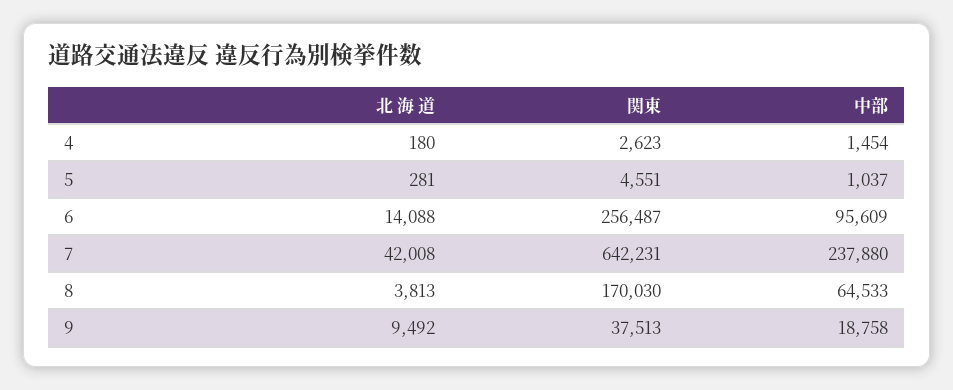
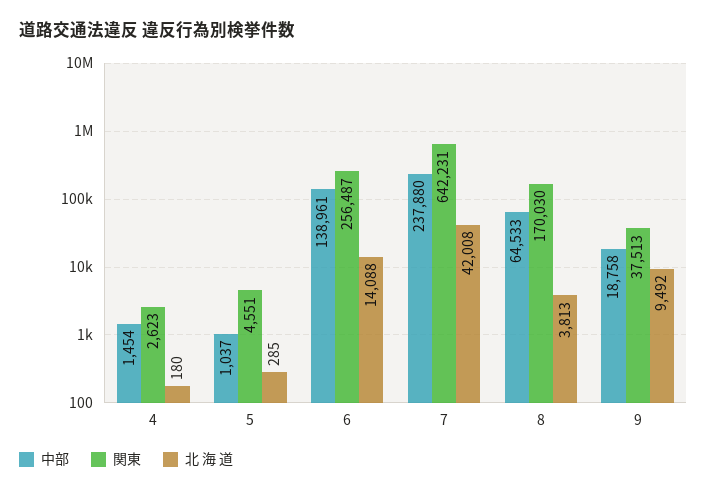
北 海 道, 5: 281 -> 285
中部, 6: 95609 -> 138961

